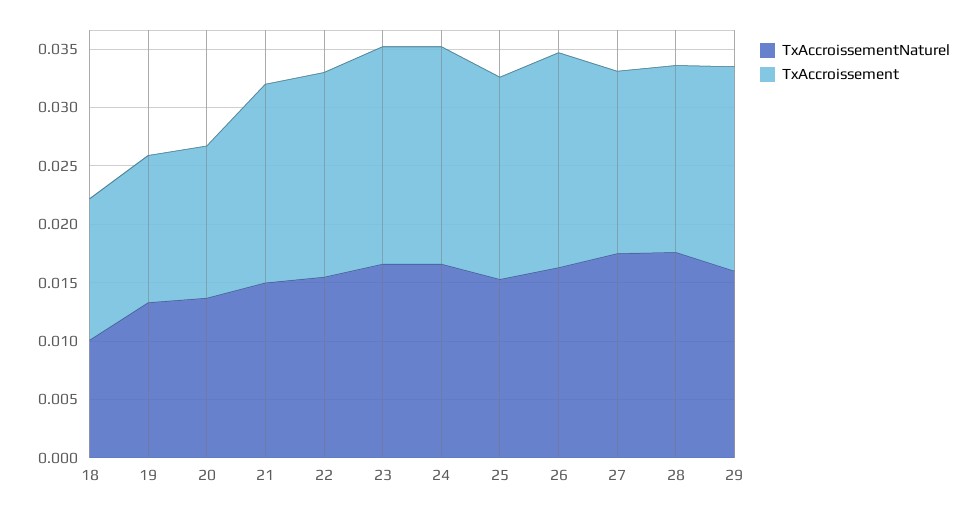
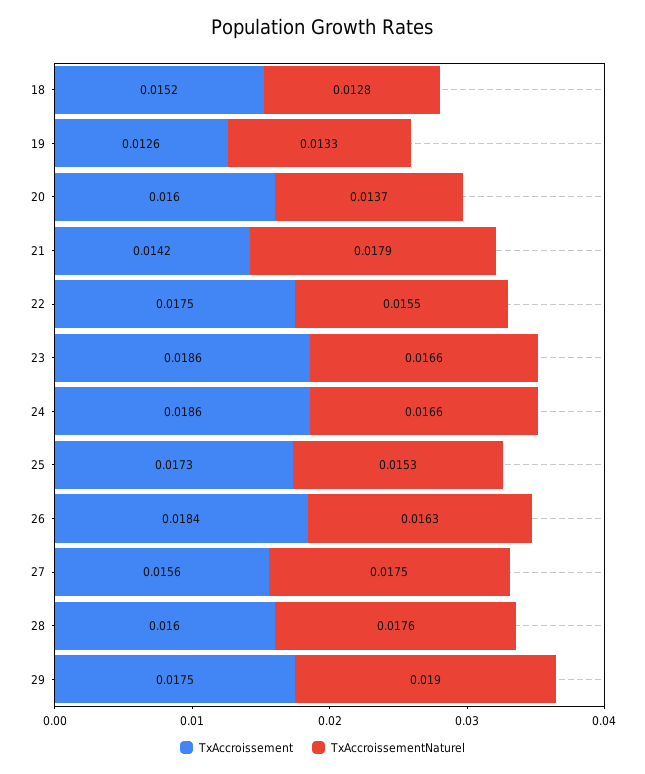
TxAccroissementNaturel, 18: 0.01 -> 0.0128
TxAccroissement, 18: 0.012 -> 0.0152
TxAccroissement, 20: 0.013 -> 0.016
TxAccroissementNaturel, 21: 0.015 -> 0.0179
TxAccroissement, 21: 0.017 -> 0.0142
TxAccroissementNaturel, 29: 0.016 -> 0.019

